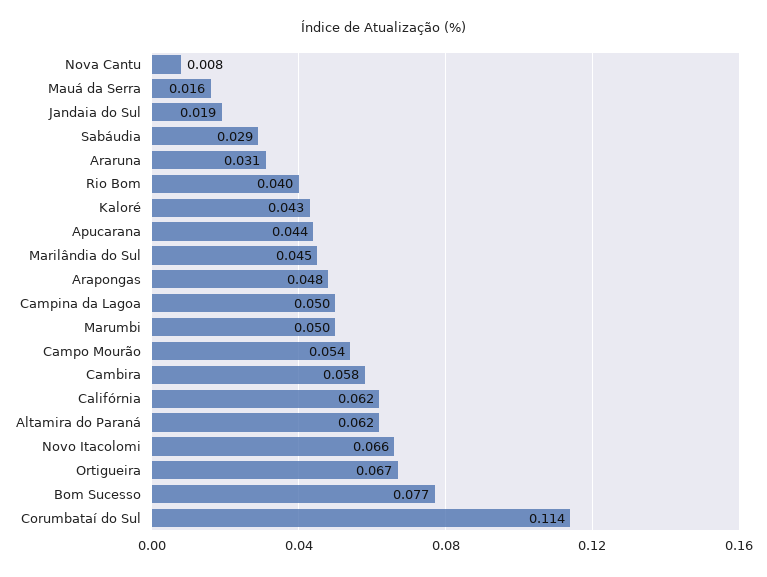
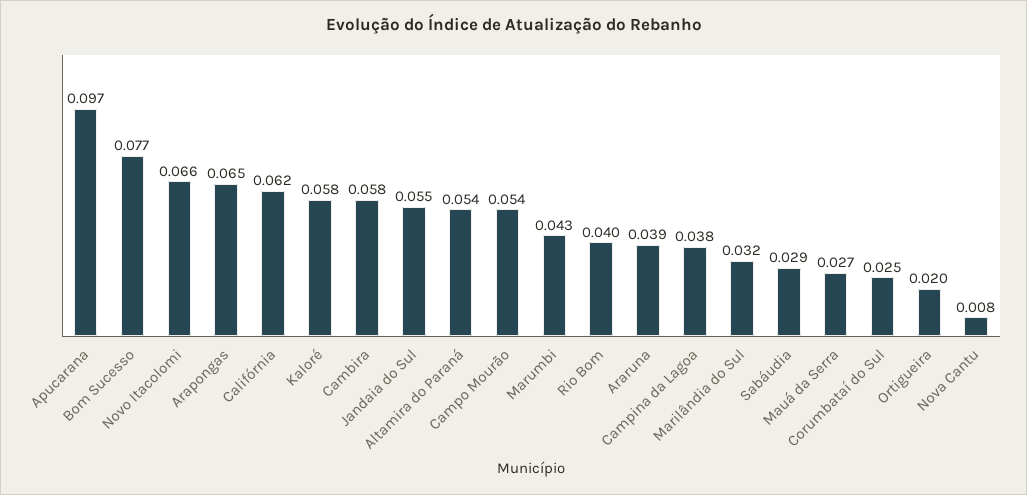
Mauá da Serra: 0.016 -> 0.027
Jandaia do Sul: 0.019 -> 0.055
Araruna: 0.031 -> 0.039
Kaloré: 0.043 -> 0.058
Apucarana: 0.044 -> 0.097
Marilândia do Sul: 0.045 -> 0.032
Arapongas: 0.048 -> 0.065
Campina da Lagoa: 0.05 -> 0.038
Marumbi: 0.05 -> 0.043
Altamira do Paraná: 0.062 -> 0.054
Ortigueira: 0.067 -> 0.02
Corumbataí do Sul: 0.114 -> 0.025

